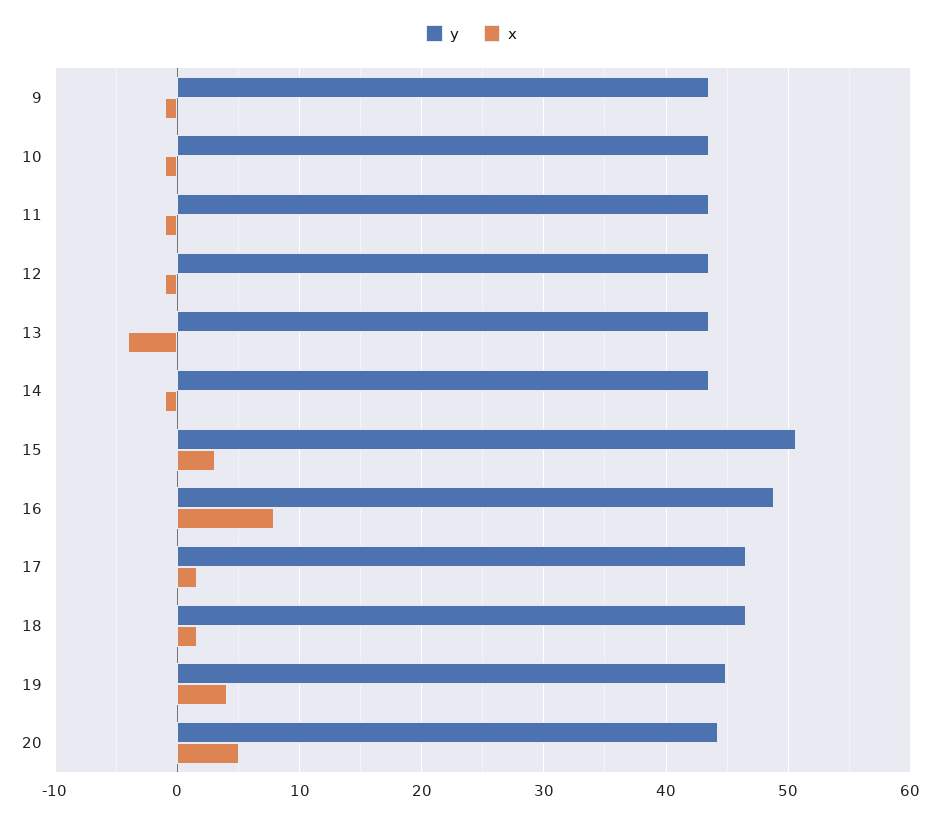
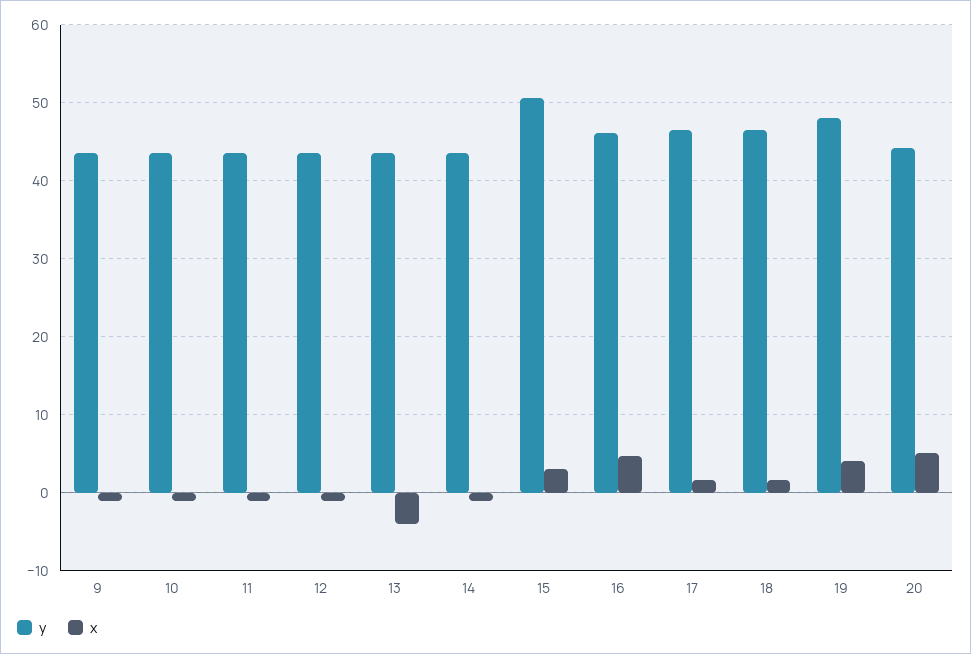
y, 16: 49 -> 46
x, 16: 8 -> 5
y, 19: 45 -> 48

